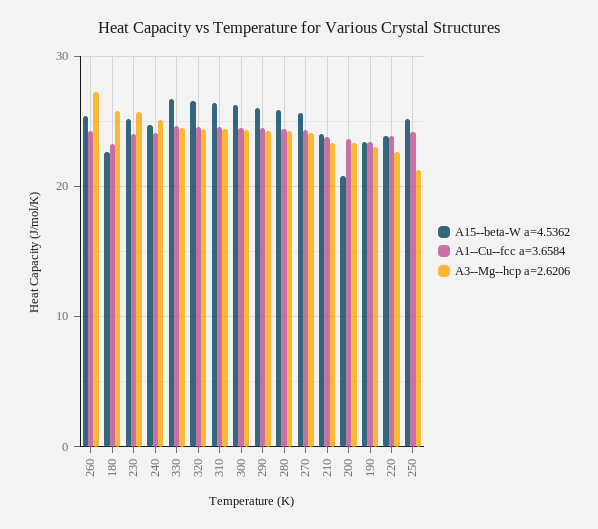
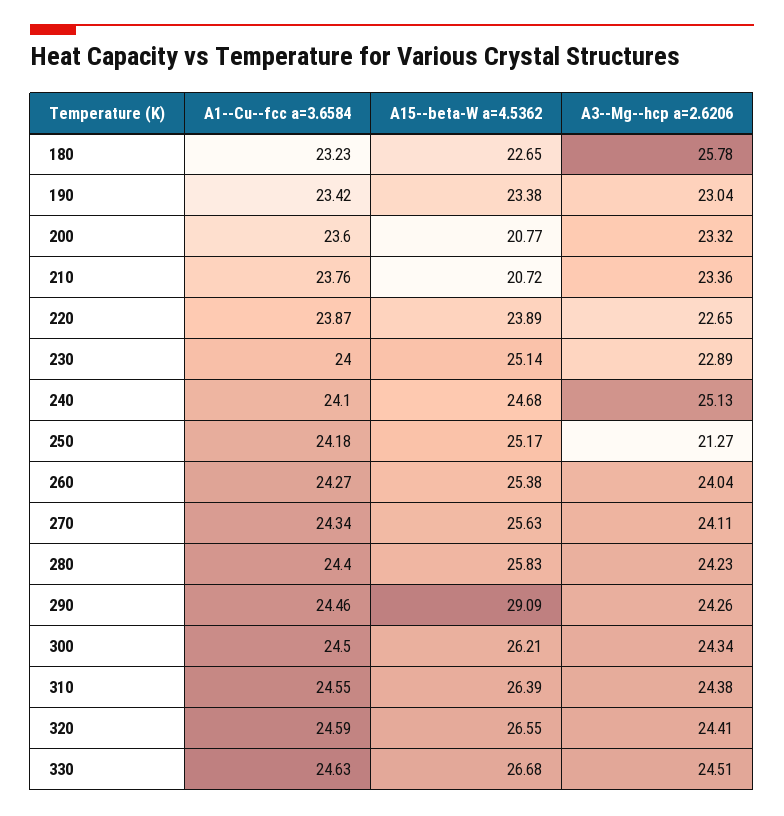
A3--Mg--hcp a=2.6206, 260: 27 -> 24.04
A3--Mg--hcp a=2.6206, 230: 26 -> 22.89
A15--beta-W a=4.5362, 290: 26 -> 29.09
A15--beta-W a=4.5362, 210: 24 -> 20.72

